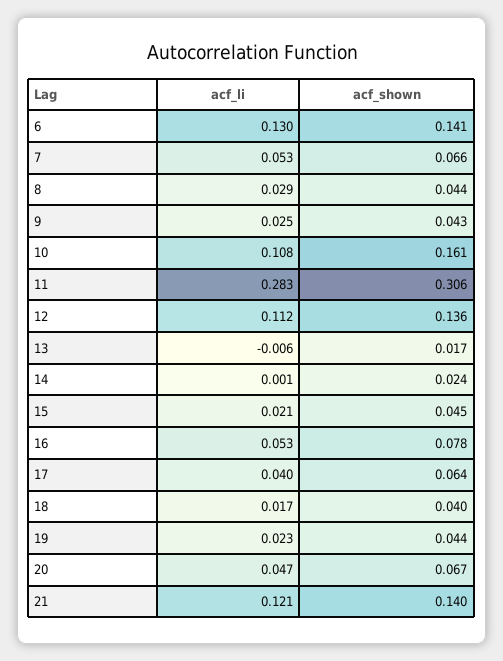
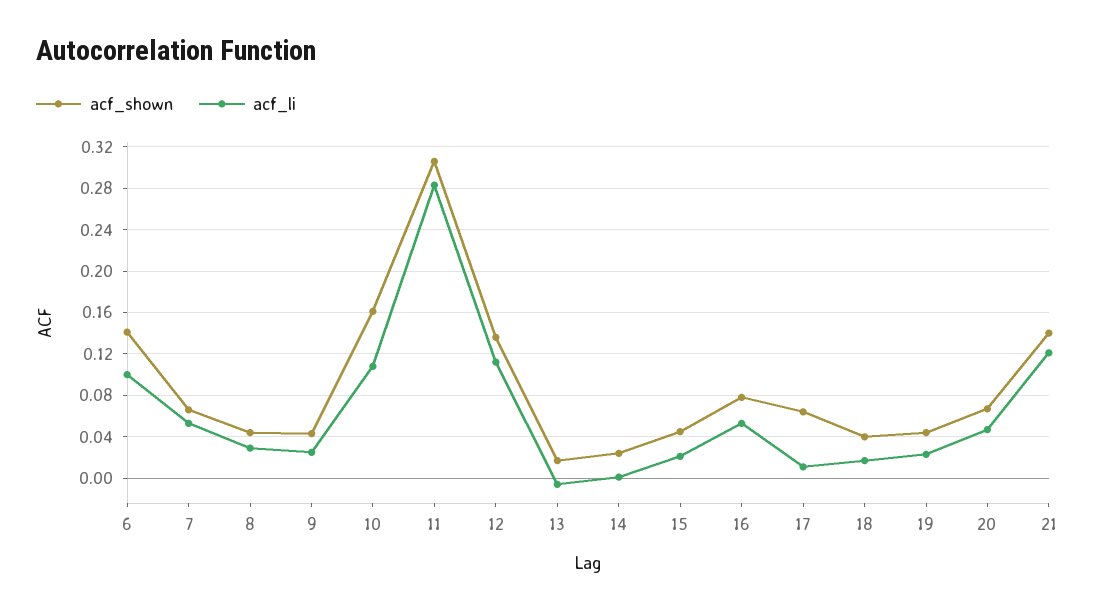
acf_li, 6: 0.13 -> 0.1
acf_li, 17: 0.04 -> 0.01

